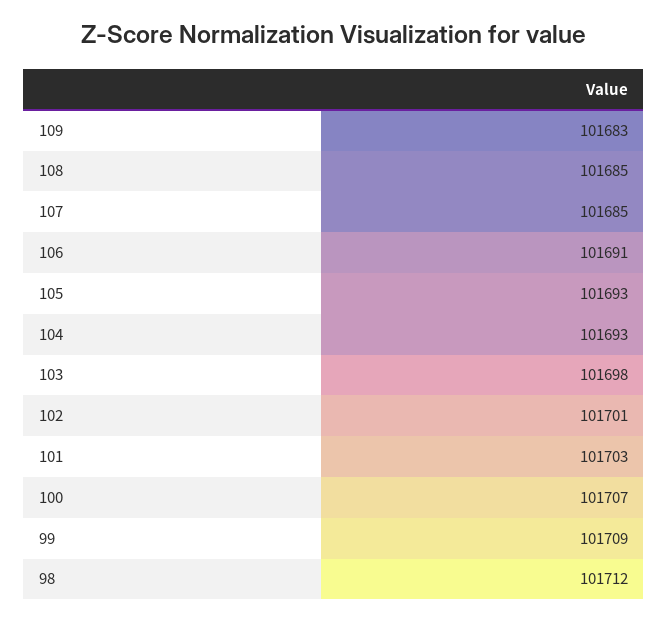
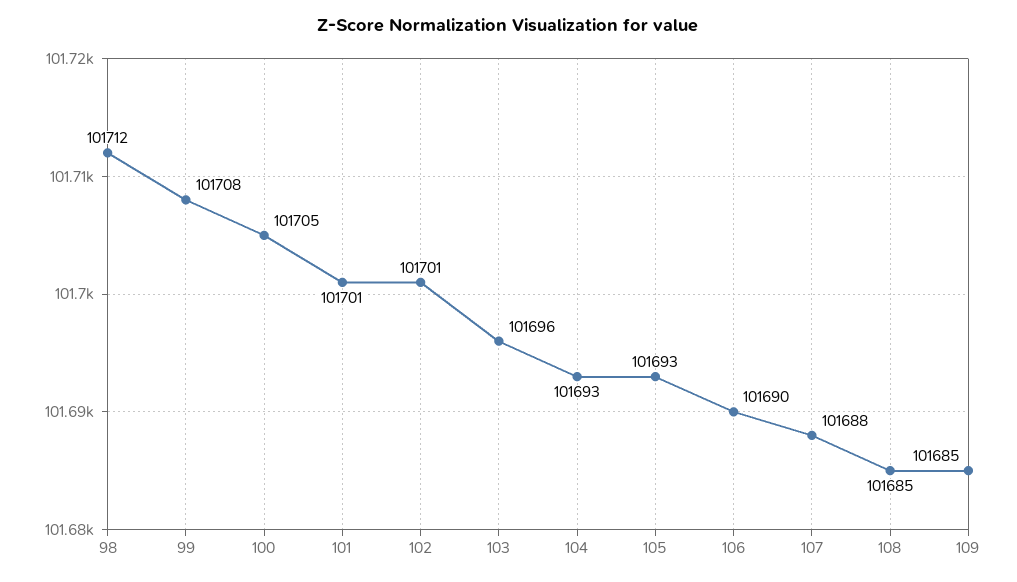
109: 101683 -> 101685
107: 101685 -> 101688
106: 101691 -> 101690
103: 101698 -> 101696
101: 101703 -> 101701
100: 101707 -> 101705
99: 101709 -> 101708

